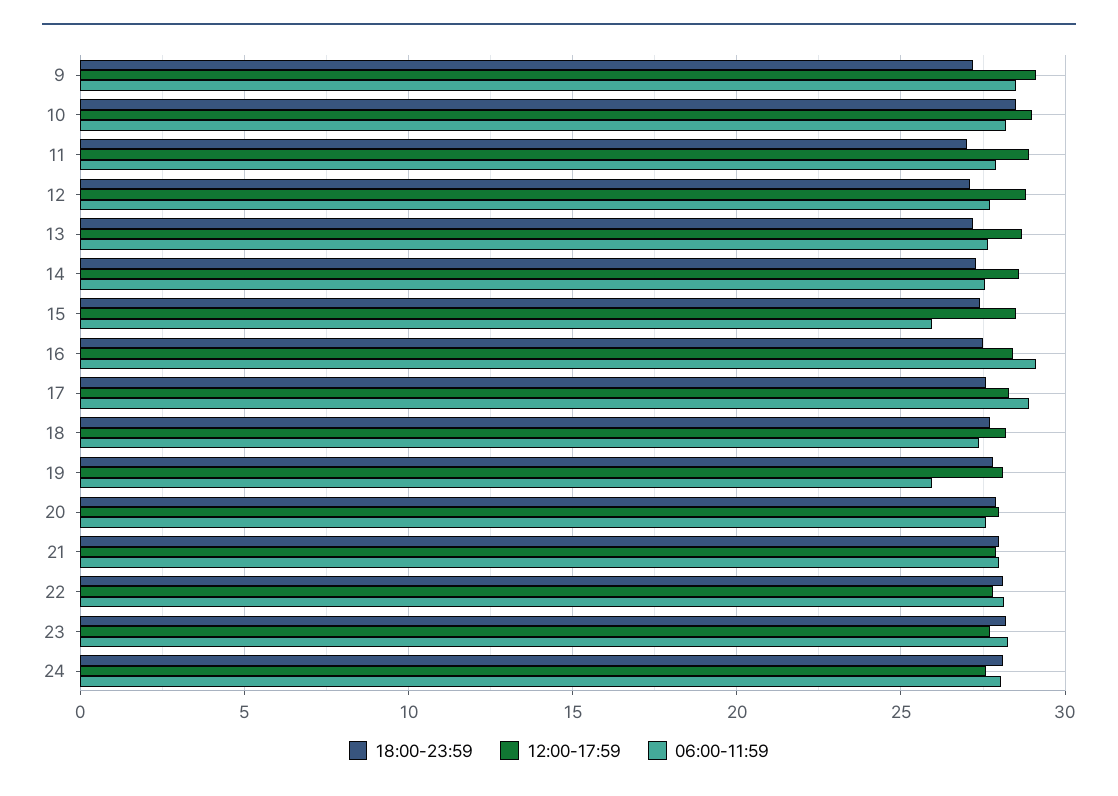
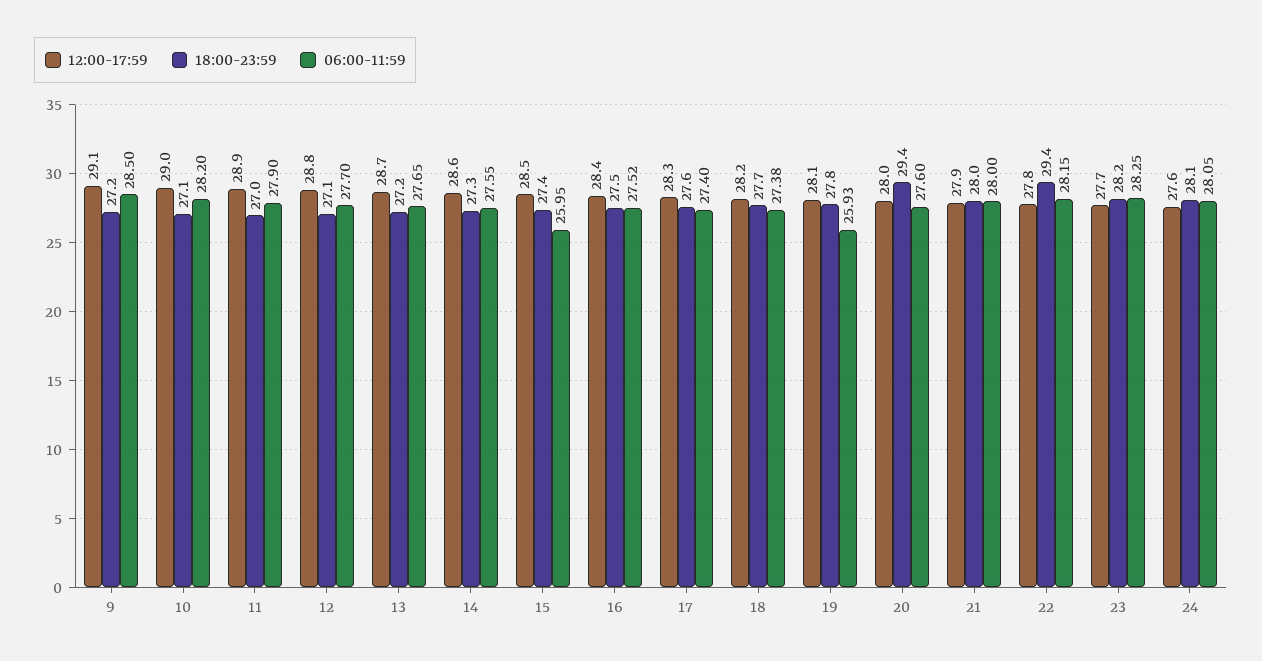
18:00-23:59, 10: 28.5 -> 27.1
06:00-11:59, 16: 29 -> 27.52
06:00-11:59, 17: 29 -> 27.4
18:00-23:59, 20: 28 -> 29.4
18:00-23:59, 22: 28 -> 29.4

